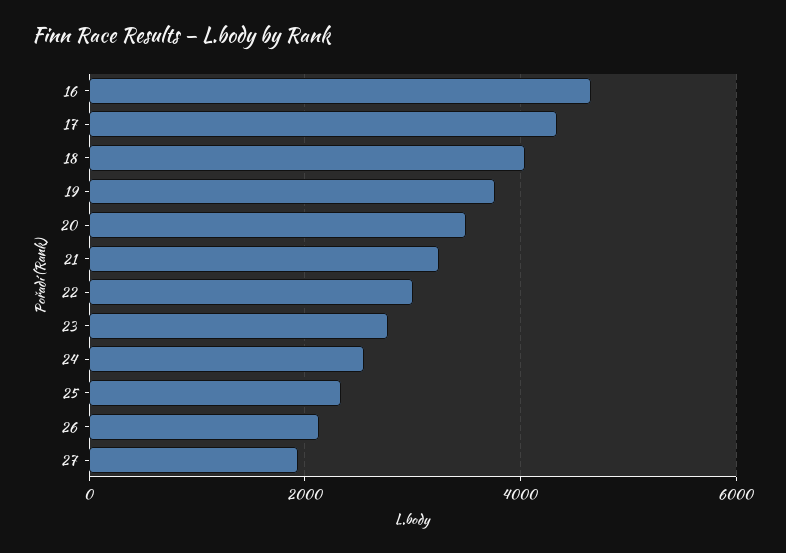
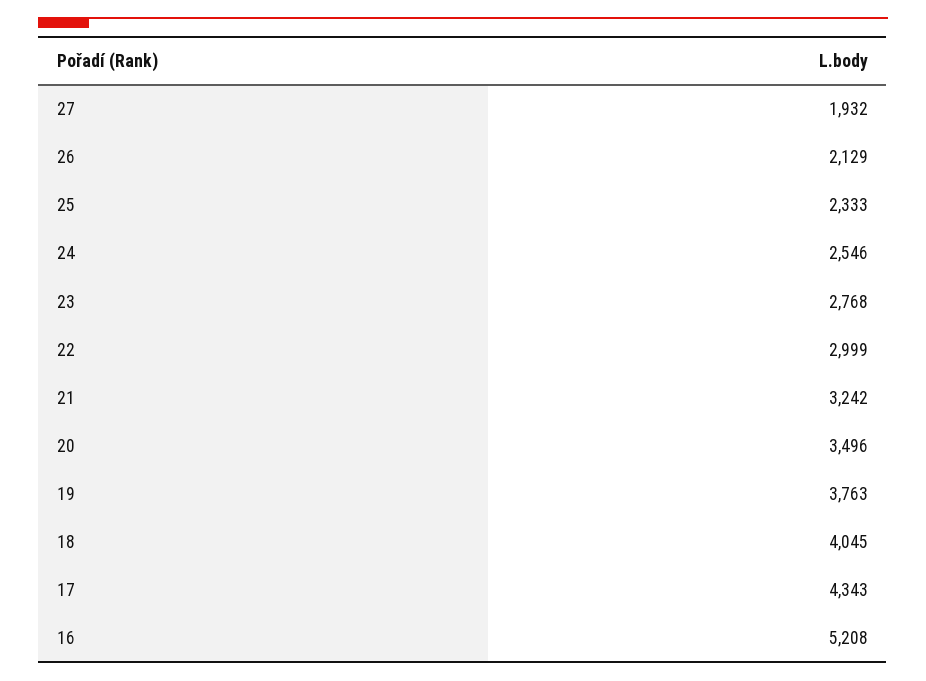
16: 4600 -> 5208

